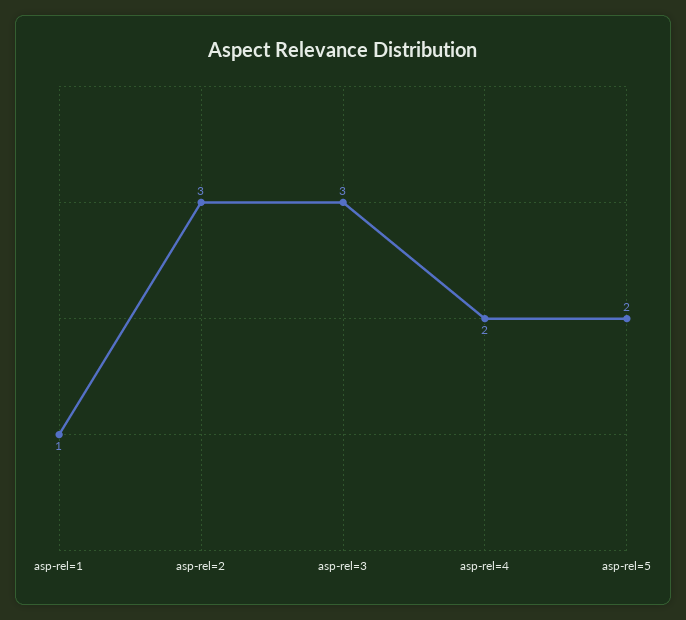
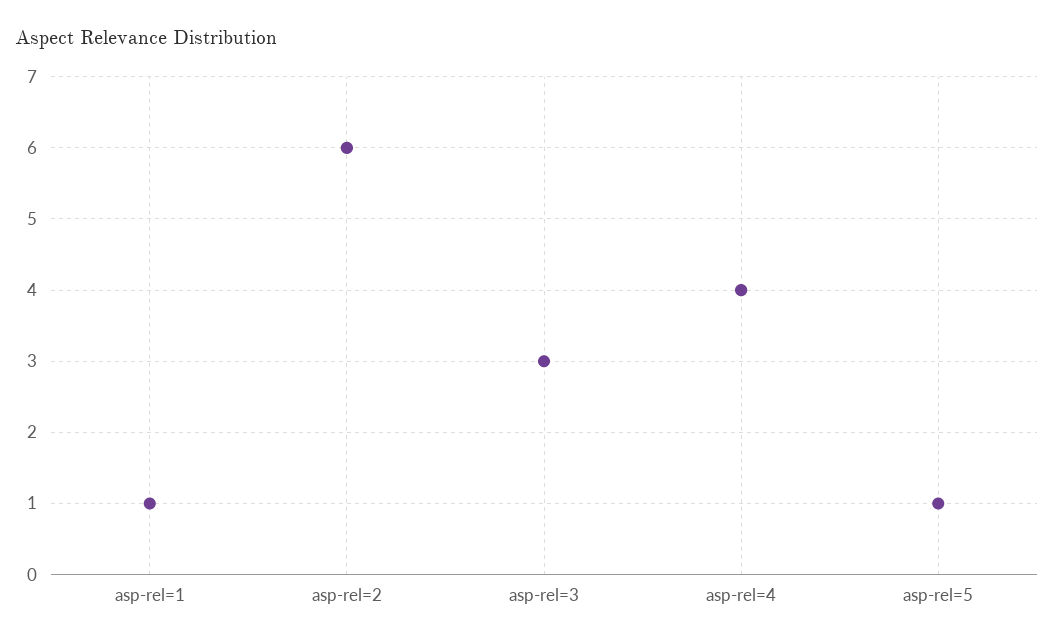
asp-rel=2: 3 -> 6
asp-rel=4: 2 -> 4
asp-rel=5: 2 -> 1

